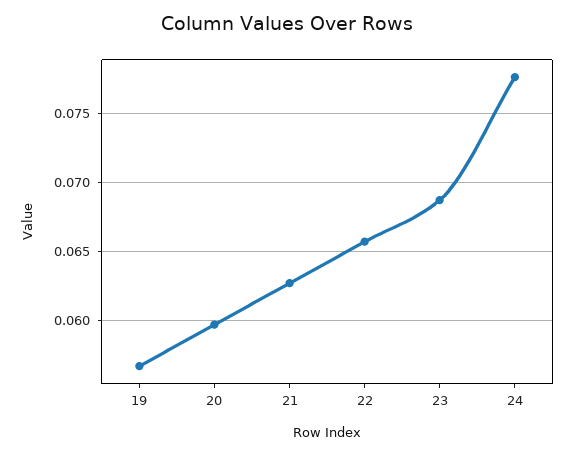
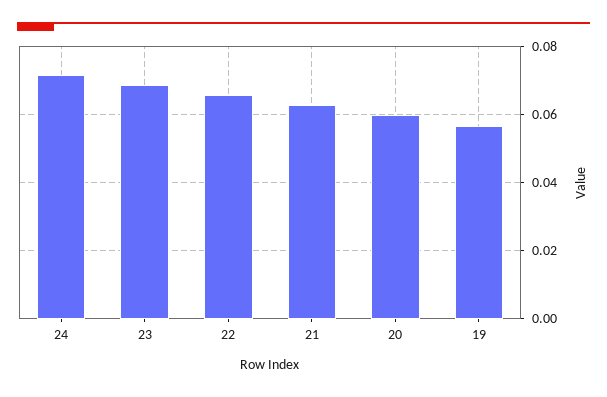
24: 0.0775 -> 0.072

